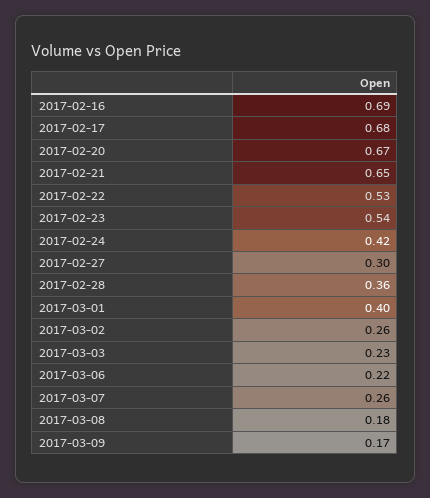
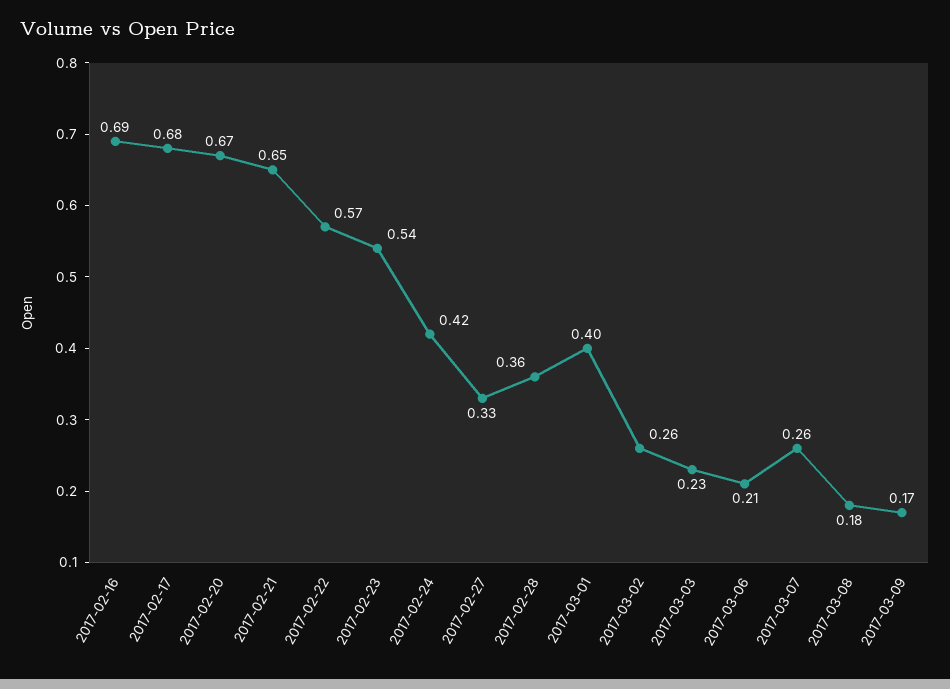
2017-02-22: 0.53 -> 0.57
2017-02-27: 0.3 -> 0.33
2017-03-06: 0.22 -> 0.21

